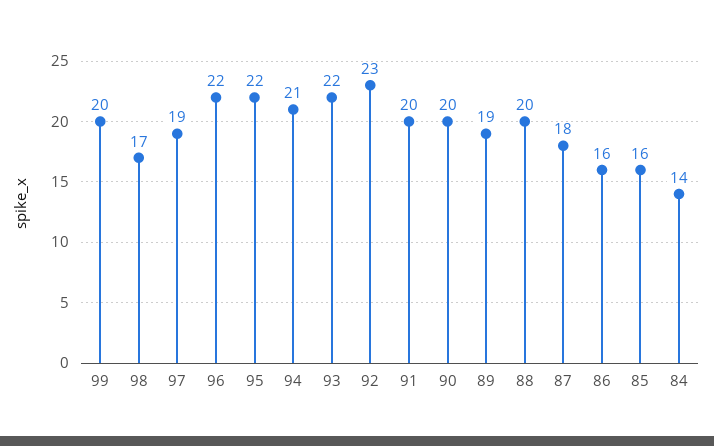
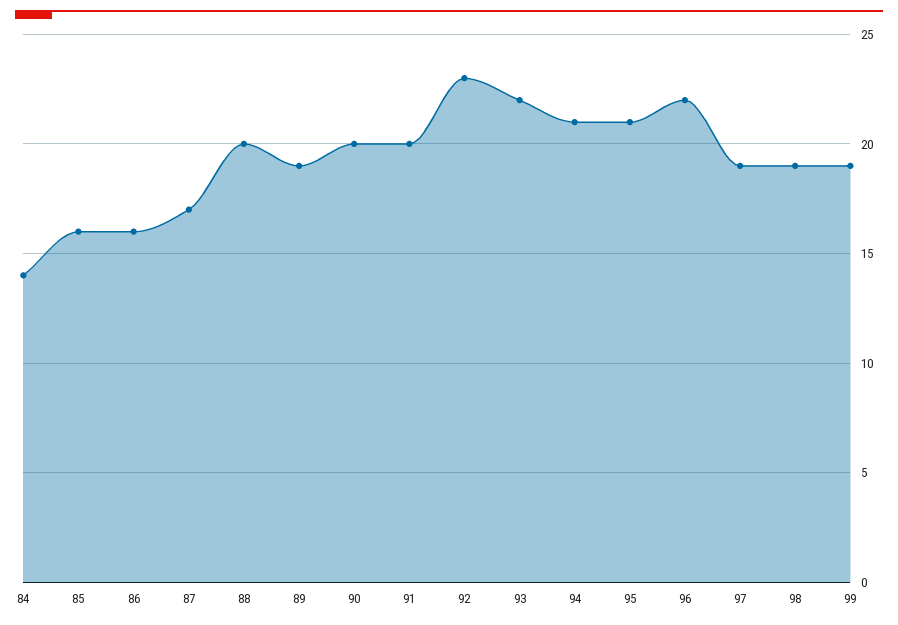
99: 20 -> 19
98: 17 -> 19
95: 22 -> 21
87: 18 -> 17

